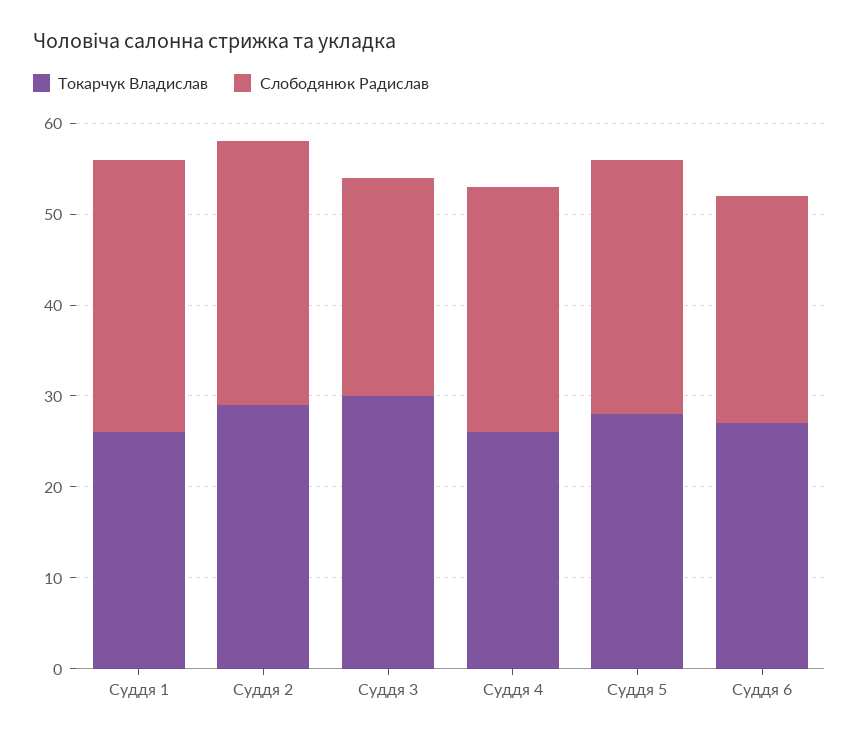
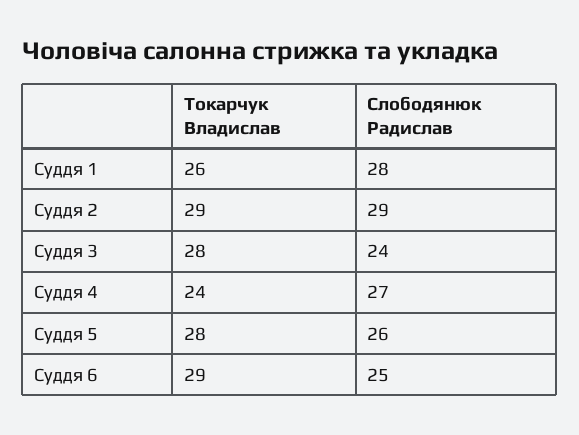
Слободянюк Радислав, Суддя 1: 30 -> 28
Токарчук Владислав, Суддя 3: 30 -> 28
Токарчук Владислав, Суддя 4: 26 -> 24
Слободянюк Радислав, Суддя 5: 28 -> 26
Токарчук Владислав, Суддя 6: 27 -> 29

